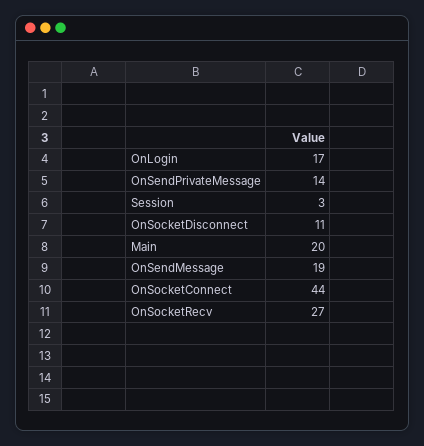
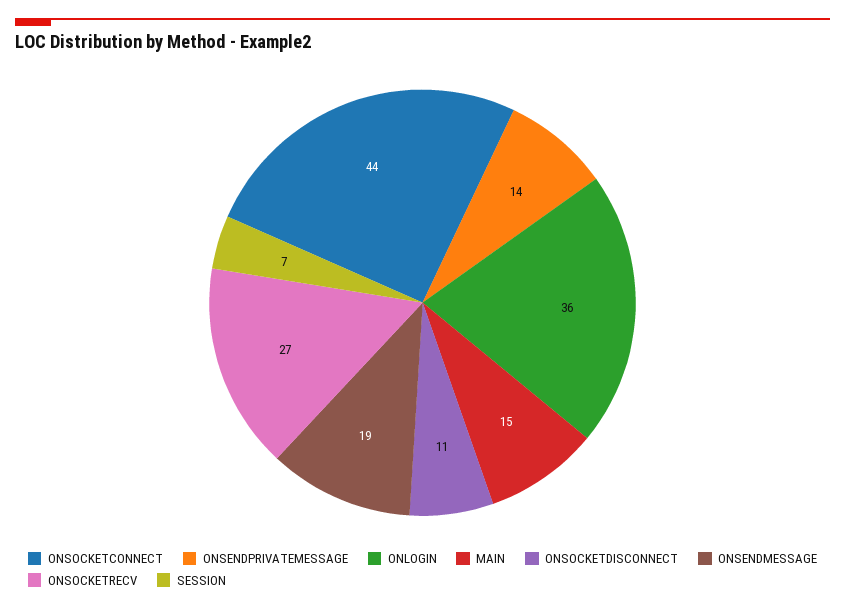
OnLogin: 17 -> 36
Session: 3 -> 7
Main: 20 -> 15

